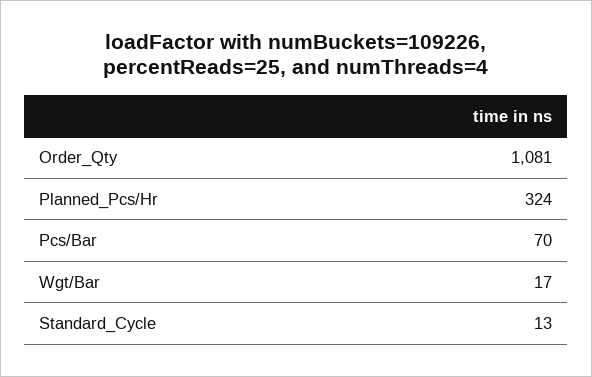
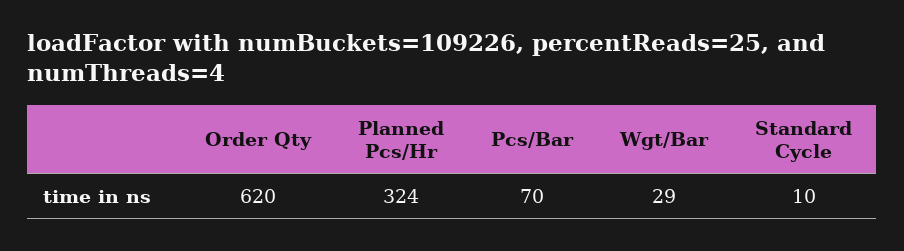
Order_Qty: 1081 -> 620
Wgt/Bar: 17 -> 29
Standard_Cycle: 13 -> 10

